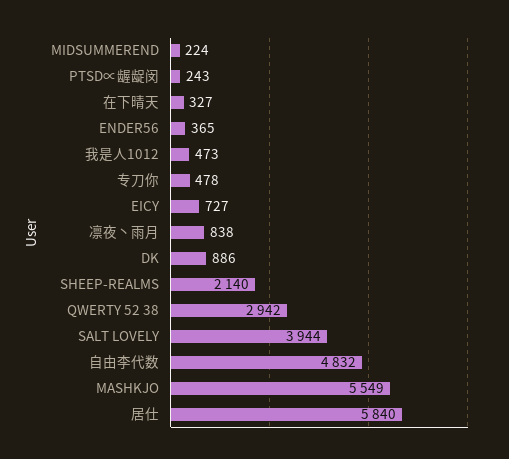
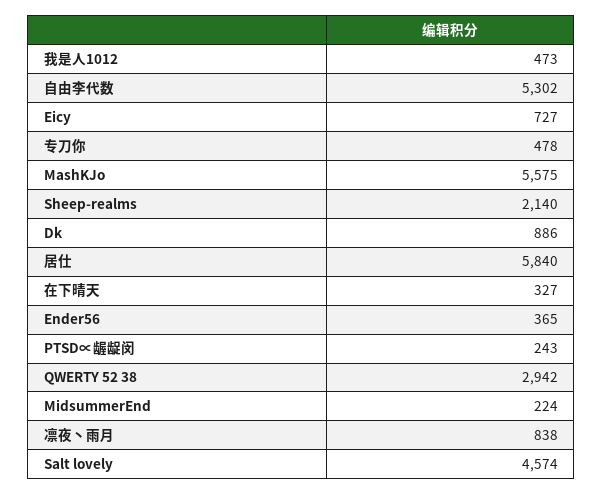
SALT LOVELY: 3944 -> 4574
自由李代数: 4832 -> 5302
MASHKJO: 5549 -> 5575

